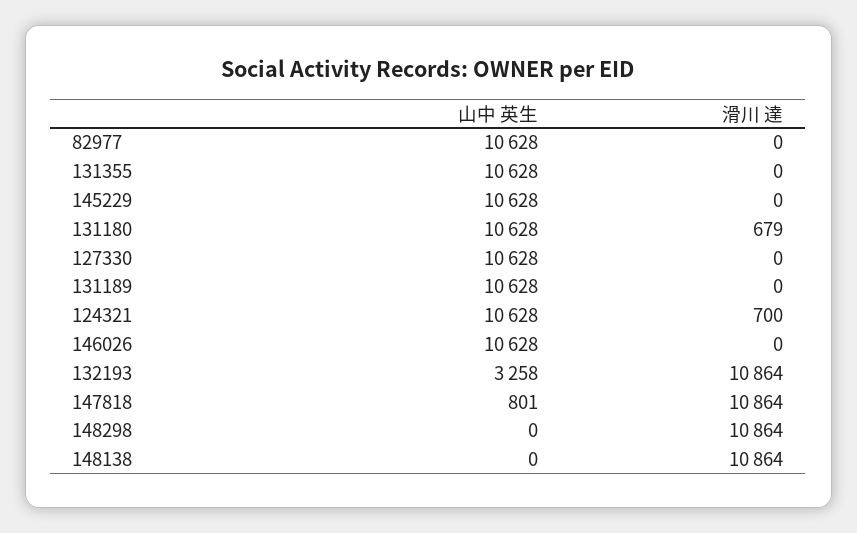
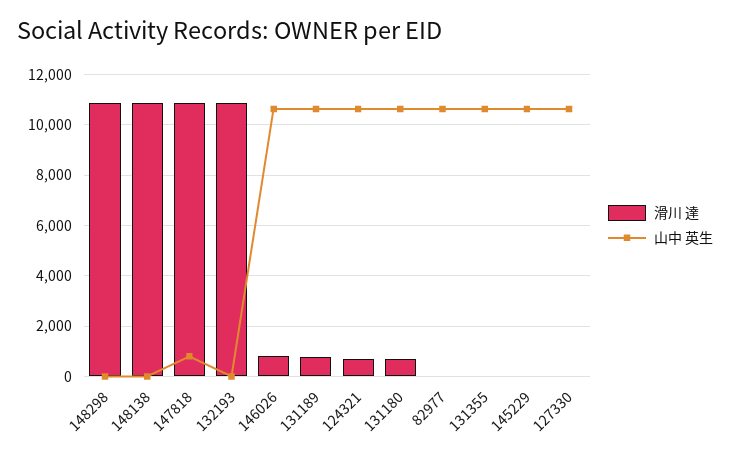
滑川 達, 131189: 0 -> 750
滑川 達, 146026: 0 -> 750
山中 英生, 132193: 3258 -> 0

